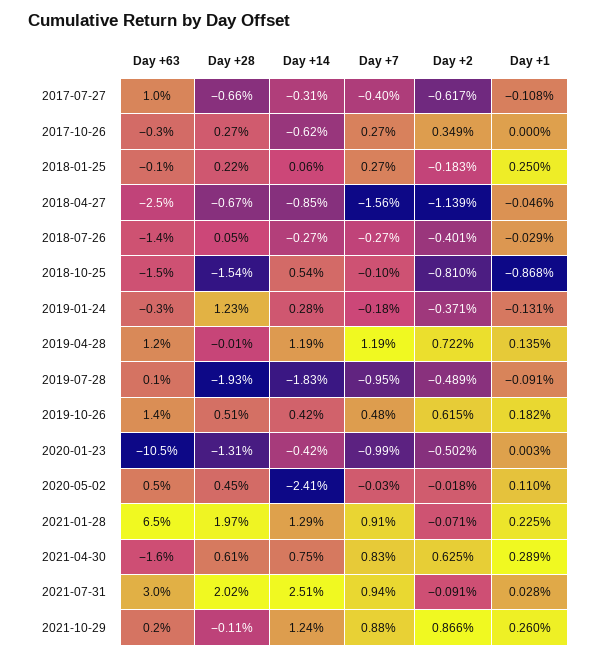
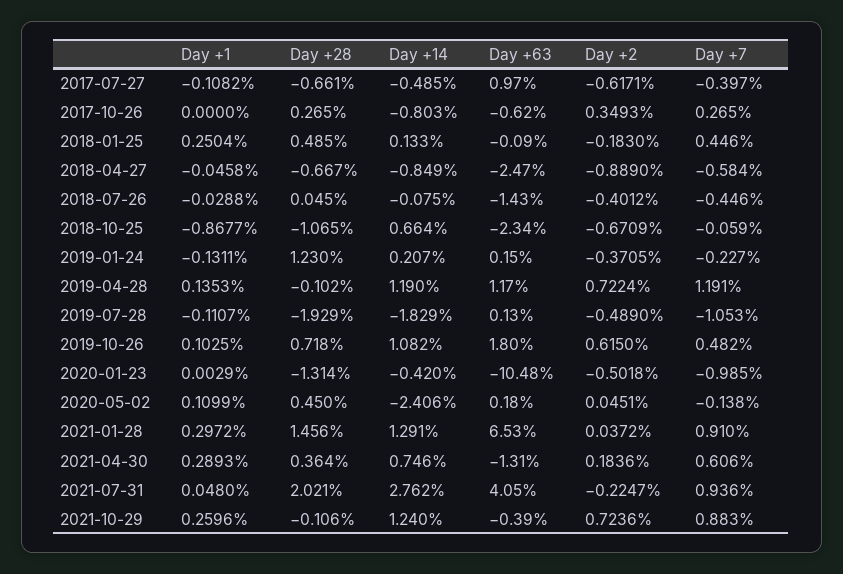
Day +14, 2017-07-27: -0.31 -> -0.485
Day +63, 2017-10-26: -0.3 -> -0.62
Day +14, 2017-10-26: -0.62 -> -0.803
Day +28, 2018-01-25: 0.22 -> 0.485
Day +14, 2018-01-25: 0.06 -> 0.133
Day +7, 2018-01-25: 0.27 -> 0.446
Day +7, 2018-04-27: -1.56 -> -0.584
Day +2, 2018-04-27: -1.139 -> -0.889
Day +14, 2018-07-26: -0.27 -> -0.075
Day +7, 2018-07-26: -0.27 -> -0.446
Day +63, 2018-10-25: -1.5 -> -2.34
Day +28, 2018-10-25: -1.54 -> -1.065
Day +14, 2018-10-25: 0.54 -> 0.664
Day +7, 2018-10-25: -0.1 -> -0.059
Day +2, 2018-10-25: -0.81 -> -0.6709
Day +63, 2019-01-24: -0.3 -> 0.15
Day +14, 2019-01-24: 0.28 -> 0.207
Day +7, 2019-01-24: -0.18 -> -0.227
Day +28, 2019-04-28: -0.01 -> -0.102
Day +7, 2019-07-28: -0.95 -> -1.053
Day +1, 2019-07-28: -0.091 -> -0.1107
Day +63, 2019-10-26: 1.4 -> 1.8
Day +28, 2019-10-26: 0.51 -> 0.718
Day +14, 2019-10-26: 0.42 -> 1.082
Day +1, 2019-10-26: 0.182 -> 0.1025
Day +63, 2020-05-02: 0.5 -> 0.18
Day +7, 2020-05-02: -0.03 -> -0.138
Day +2, 2020-05-02: -0.018 -> 0.0451
Day +28, 2021-01-28: 1.97 -> 1.456
Day +2, 2021-01-28: -0.071 -> 0.0372
Day +1, 2021-01-28: 0.225 -> 0.2972
Day +63, 2021-04-30: -1.6 -> -1.31
Day +28, 2021-04-30: 0.61 -> 0.364
Day +7, 2021-04-30: 0.83 -> 0.606
Day +2, 2021-04-30: 0.625 -> 0.1836
Day +63, 2021-07-31: 3 -> 4.05
Day +14, 2021-07-31: 2.51 -> 2.762
Day +2, 2021-07-31: -0.091 -> -0.2247
Day +1, 2021-07-31: 0.028 -> 0.048
Day +63, 2021-10-29: 0.2 -> -0.39
Day +2, 2021-10-29: 0.866 -> 0.7236

